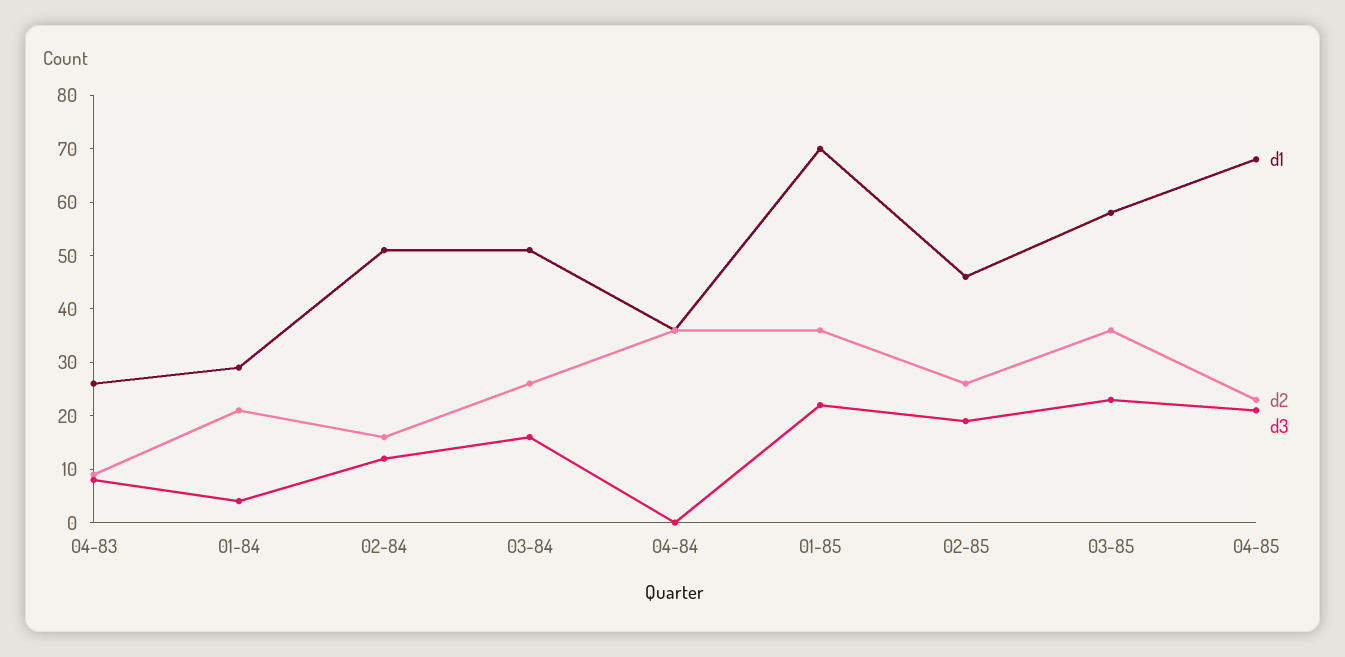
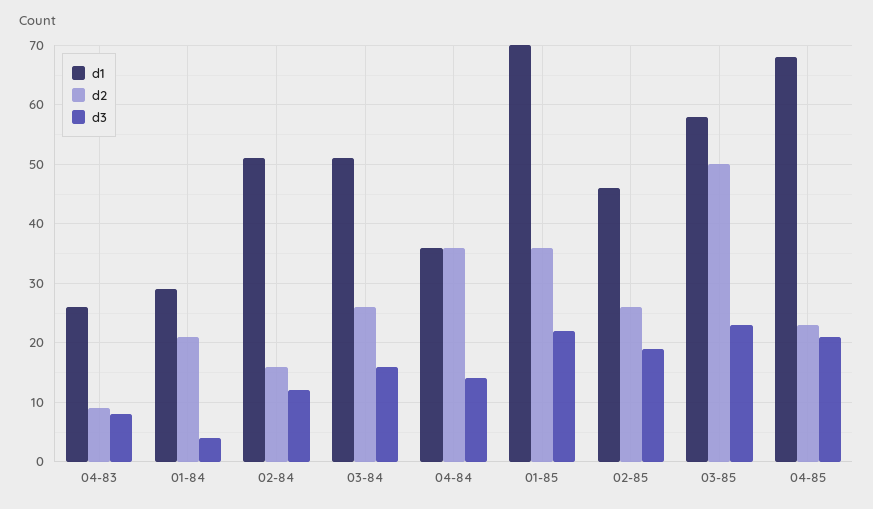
d3, 04-84: 0 -> 15
d2, 03-85: 35 -> 50

